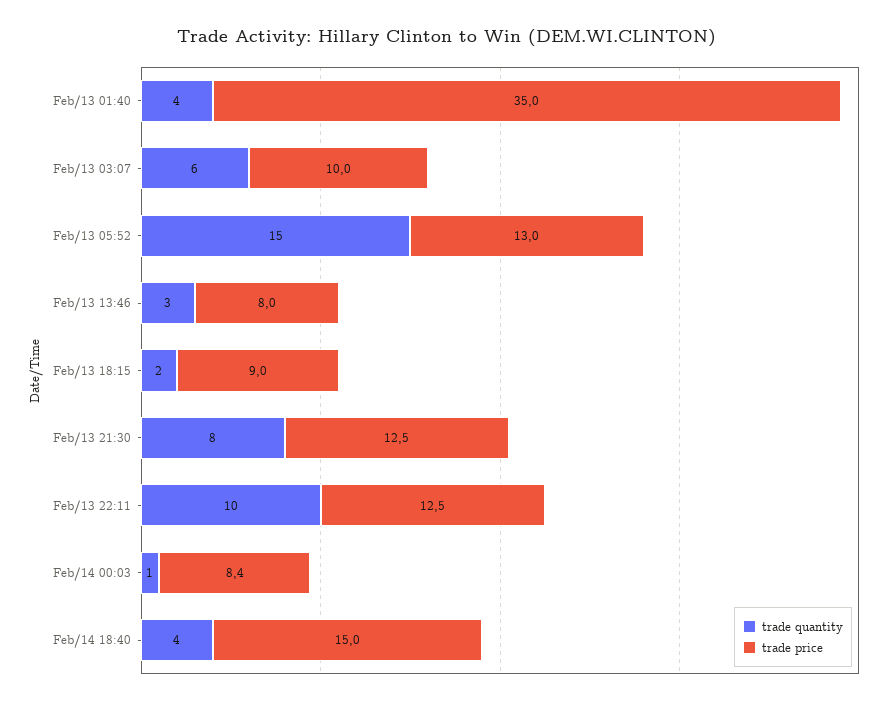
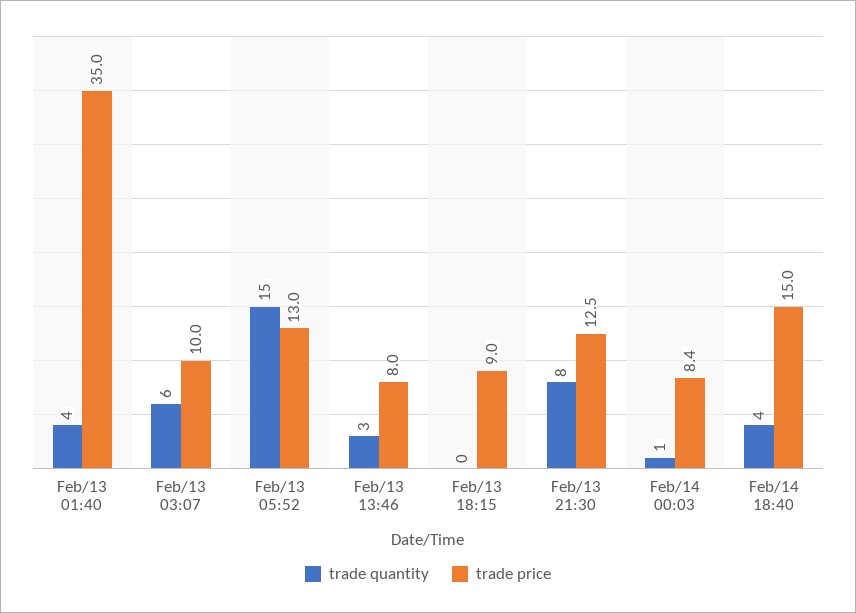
trade quantity, Feb/13 18:15: 2 -> 0
trade quantity, Feb/13 22:11: 10 -> none
trade price, Feb/13 22:11: 12.5 -> none

